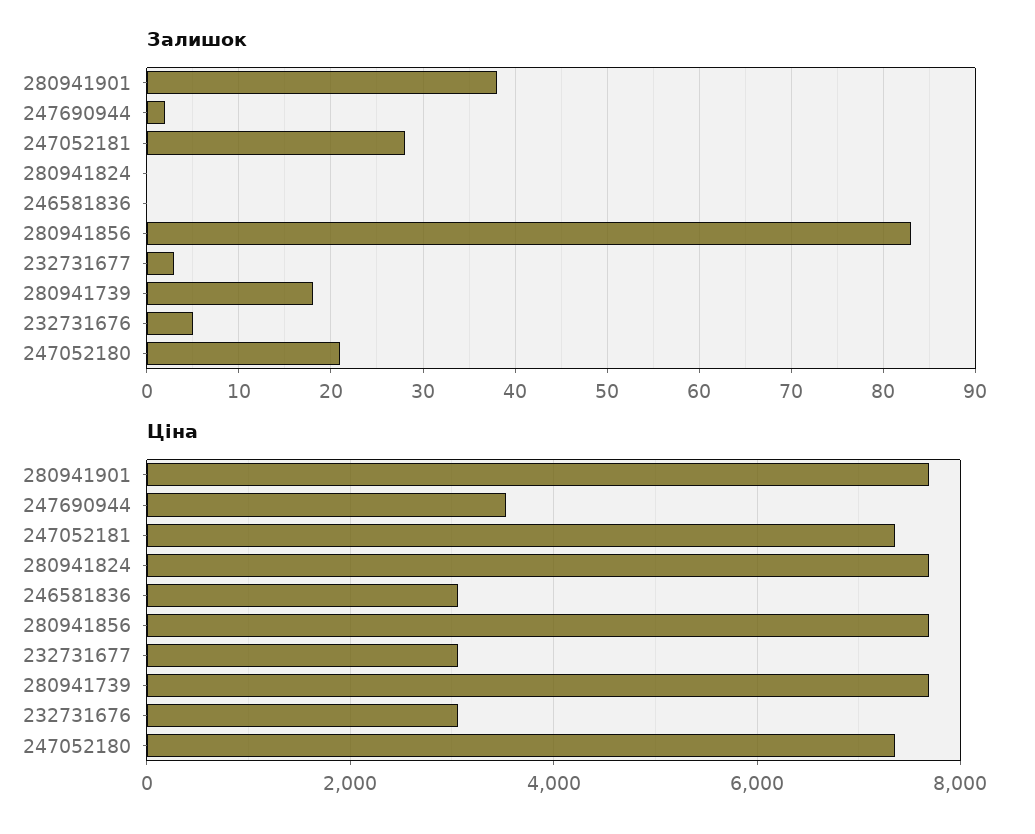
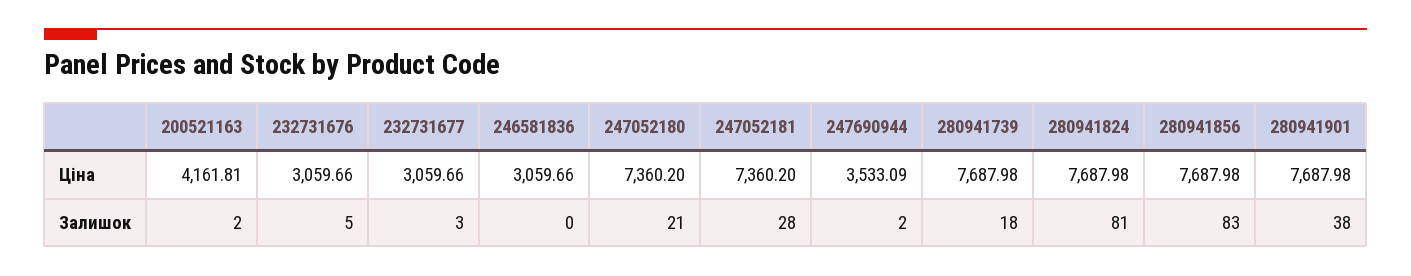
Залишок, 280941824: 0 -> 81
Ціна, 200521163: none -> 4161.81
Залишок, 200521163: none -> 2

